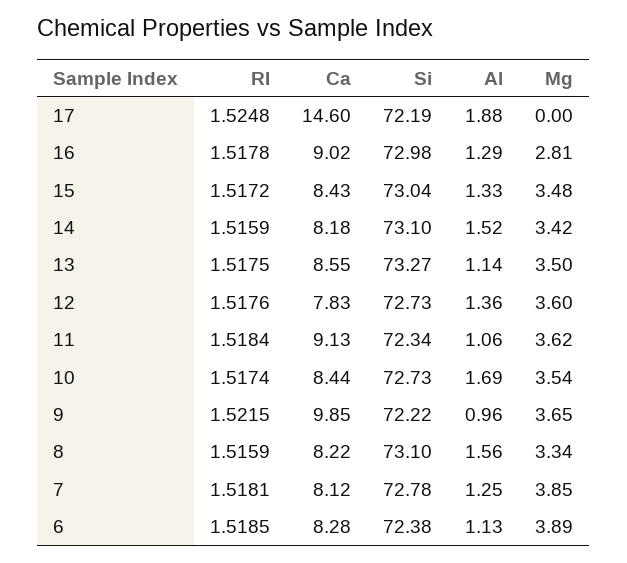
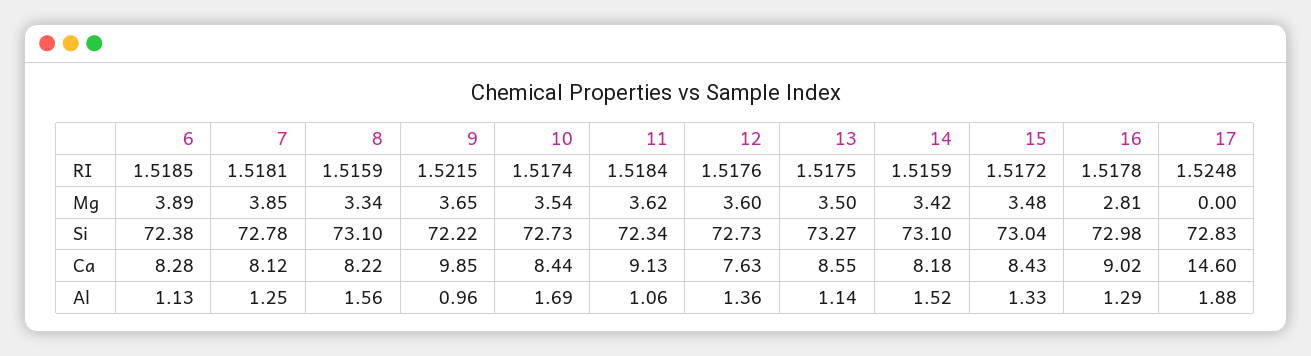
Si, 17: 72.19 -> 72.83
Ca, 12: 7.83 -> 7.63

